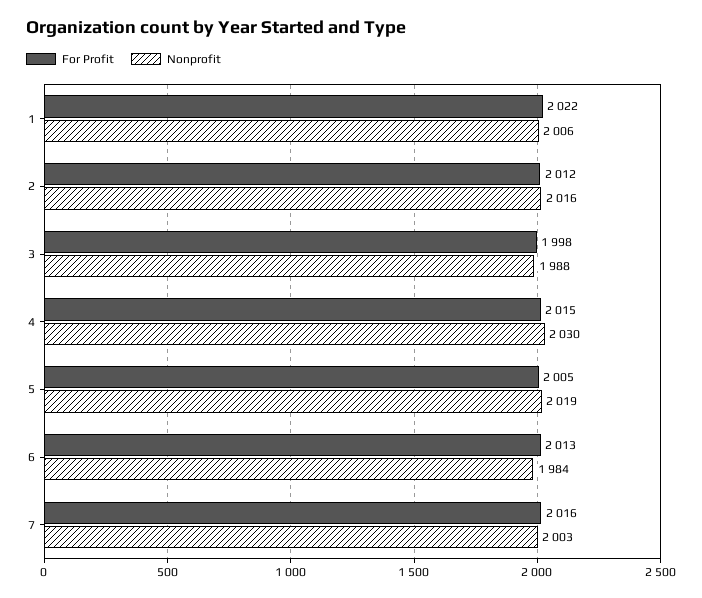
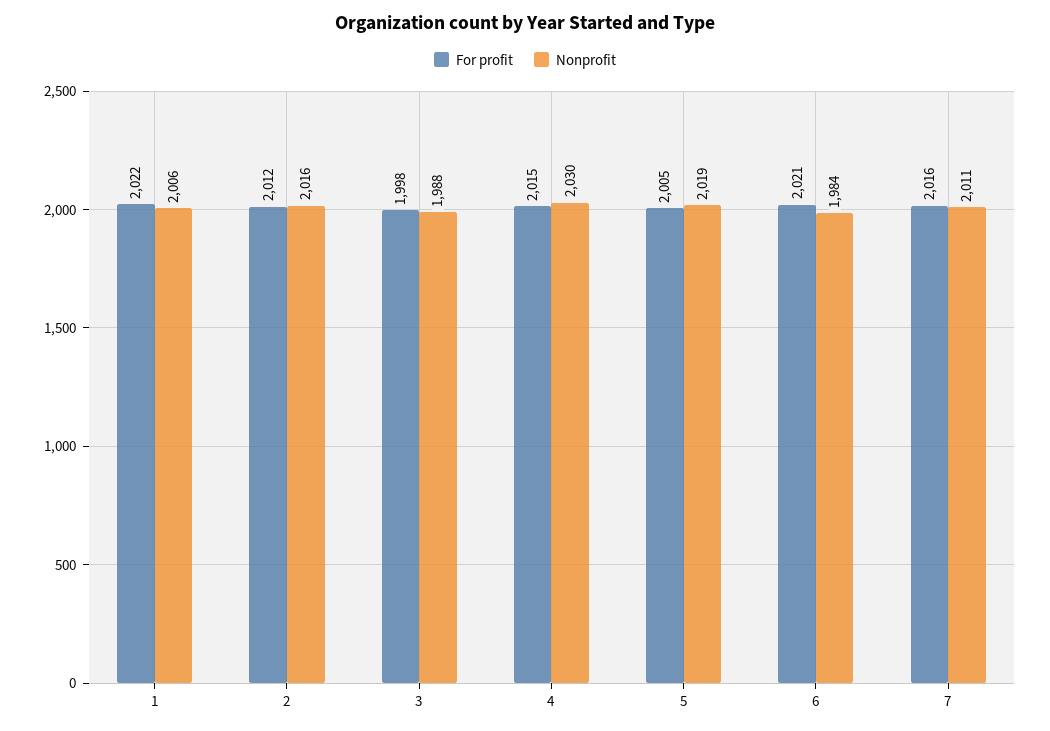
For Profit, 6: 2013 -> 2021
Nonprofit, 7: 2003 -> 2011

